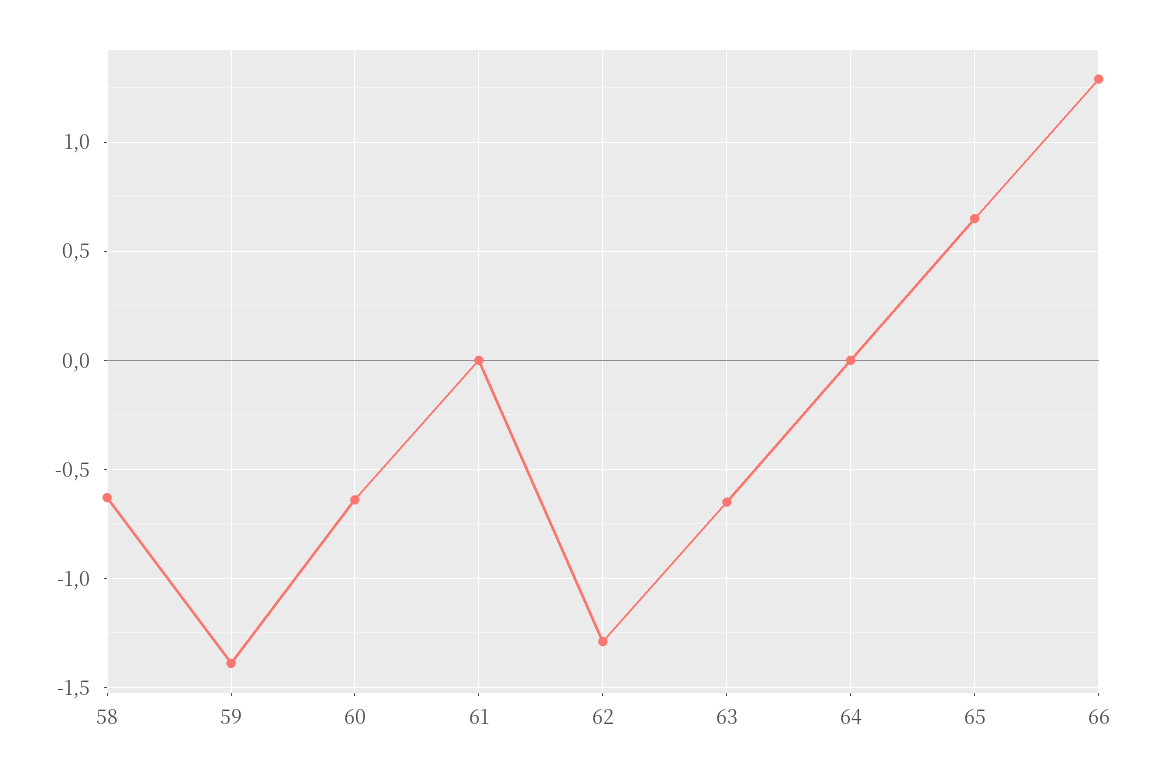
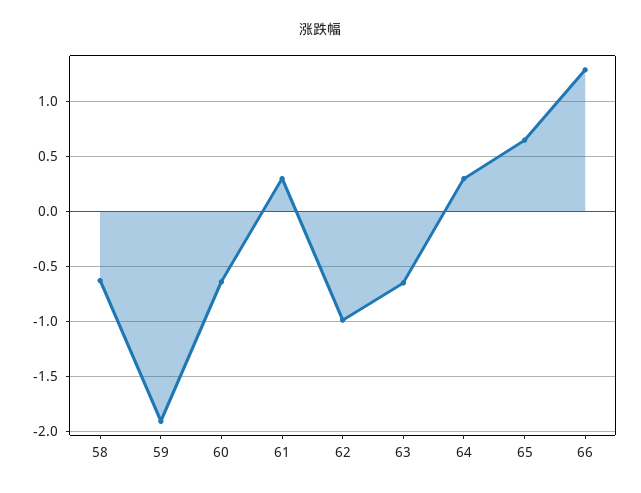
59: -1.4 -> -1.9
61: 0 -> 0.3
62: -1.3 -> -1
64: 0 -> 0.3

